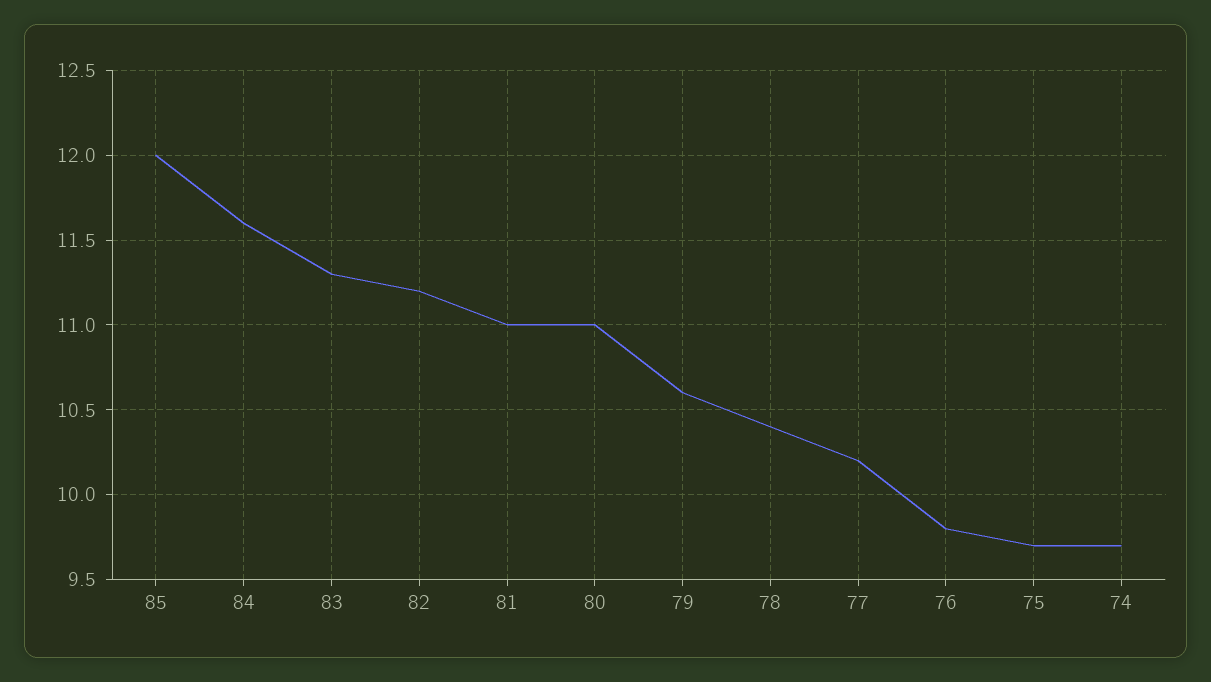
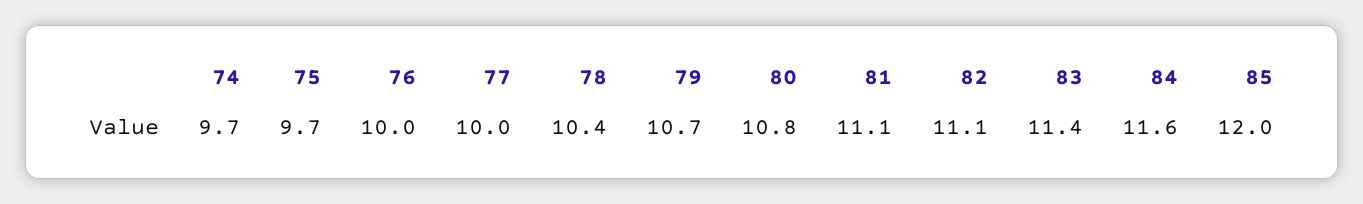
83: 11.3 -> 11.4
82: 11.2 -> 11.1
81: 11 -> 11.1
80: 11 -> 10.8
79: 10.6 -> 10.7
77: 10.2 -> 10
76: 9.8 -> 10

